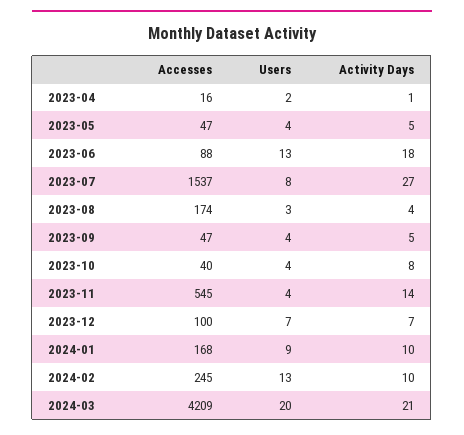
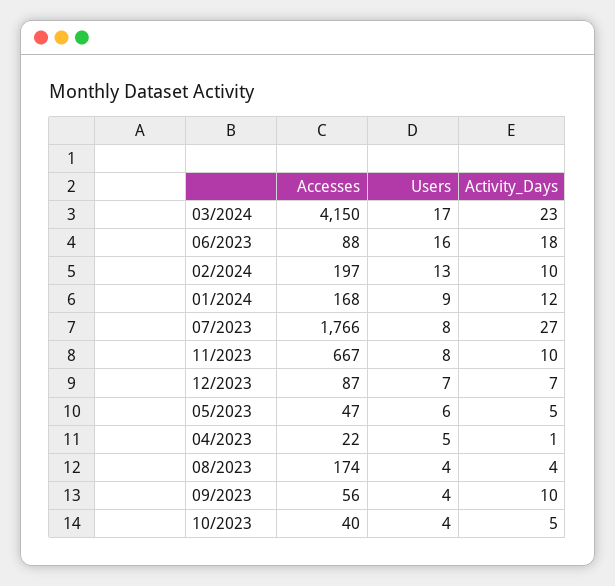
Accesses, 2023-04: 16 -> 22
Users, 2023-04: 2 -> 5
Users, 2023-05: 4 -> 6
Users, 2023-06: 13 -> 16
Accesses, 2023-07: 1537 -> 1766
Users, 2023-08: 3 -> 4
Accesses, 2023-09: 47 -> 56
Activity Days, 2023-09: 5 -> 10
Activity Days, 2023-10: 8 -> 5
Accesses, 2023-11: 545 -> 667
Users, 2023-11: 4 -> 8
Activity Days, 2023-11: 14 -> 10
Accesses, 2023-12: 100 -> 87
Activity Days, 2024-01: 10 -> 12
Accesses, 2024-02: 245 -> 197
Accesses, 2024-03: 4209 -> 4150
Users, 2024-03: 20 -> 17
Activity Days, 2024-03: 21 -> 23

